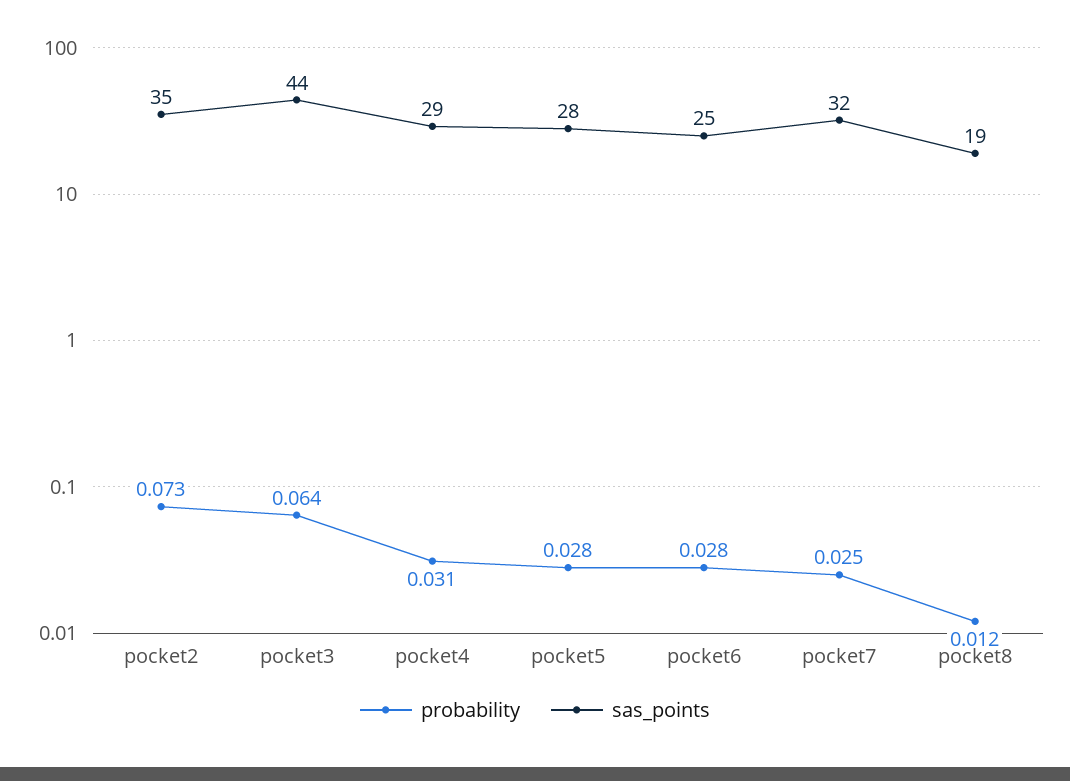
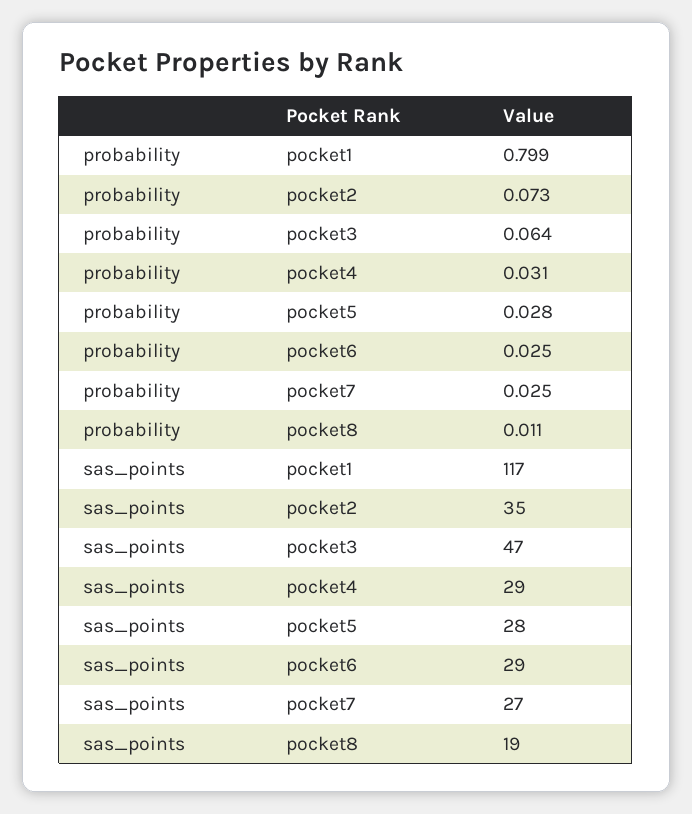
sas_points, pocket3: 44 -> 47
probability, pocket6: 0.028 -> 0.025
sas_points, pocket6: 25 -> 29
sas_points, pocket7: 32 -> 27
probability, pocket8: 0.012 -> 0.011
probability, pocket1: none -> 0.799
sas_points, pocket1: none -> 117

